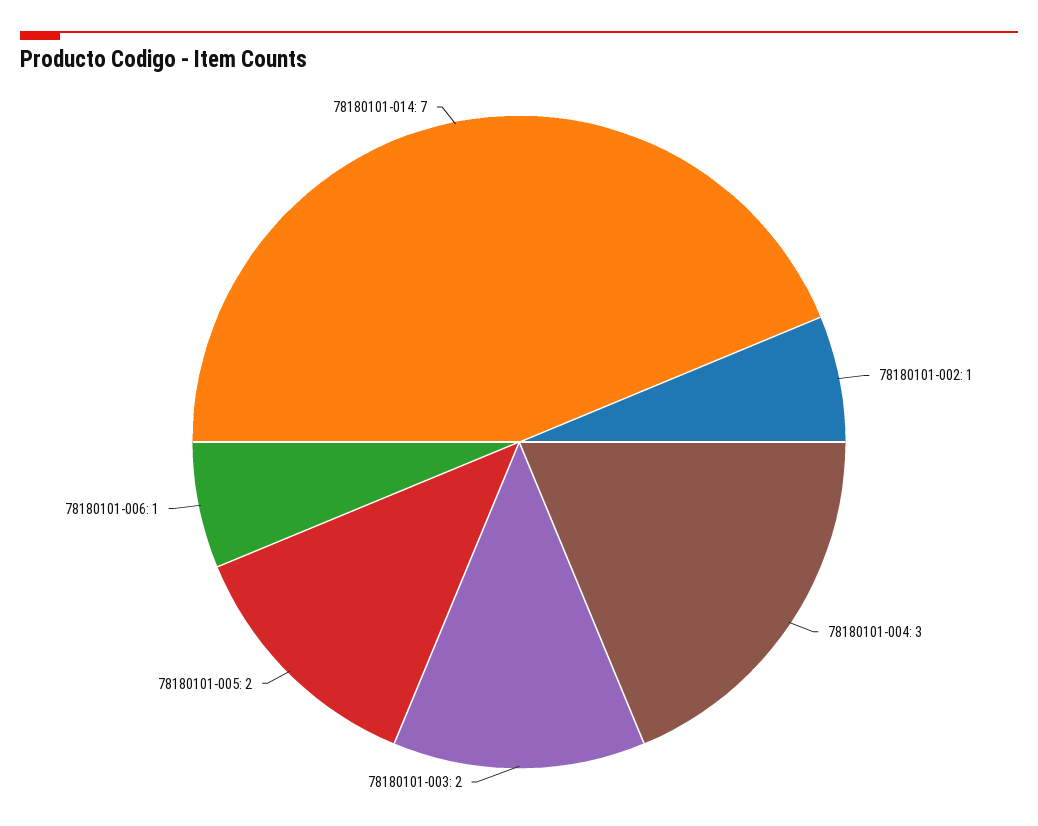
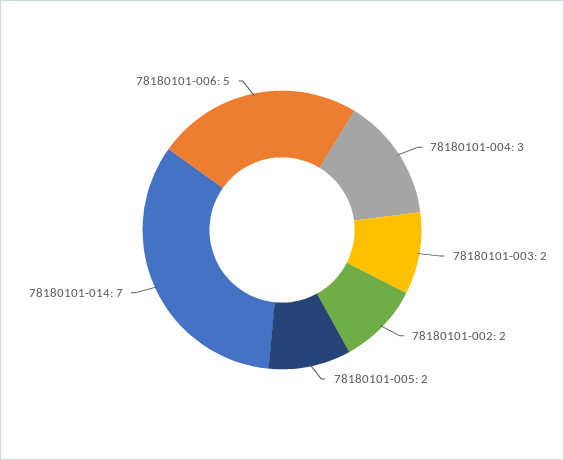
78180101-002: 1 -> 2
78180101-006: 1 -> 5

